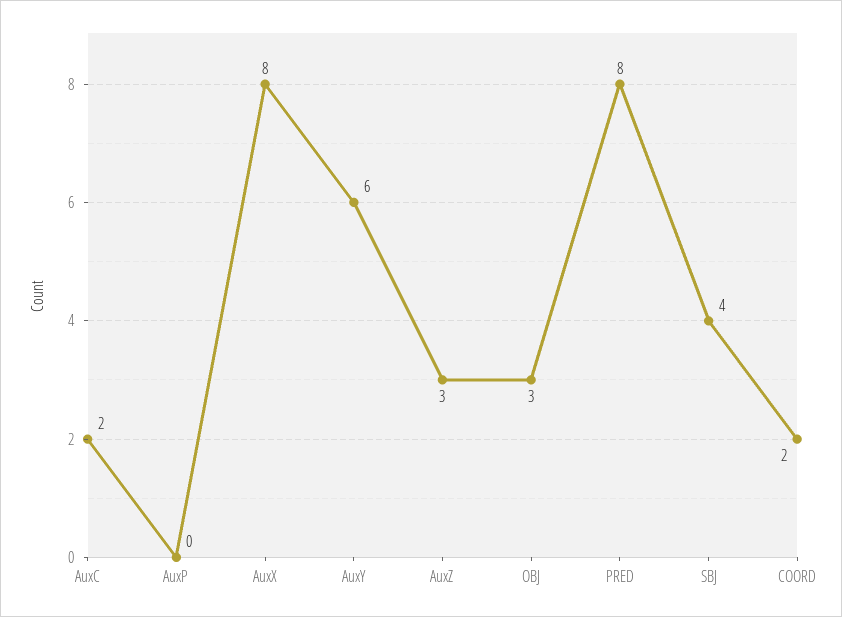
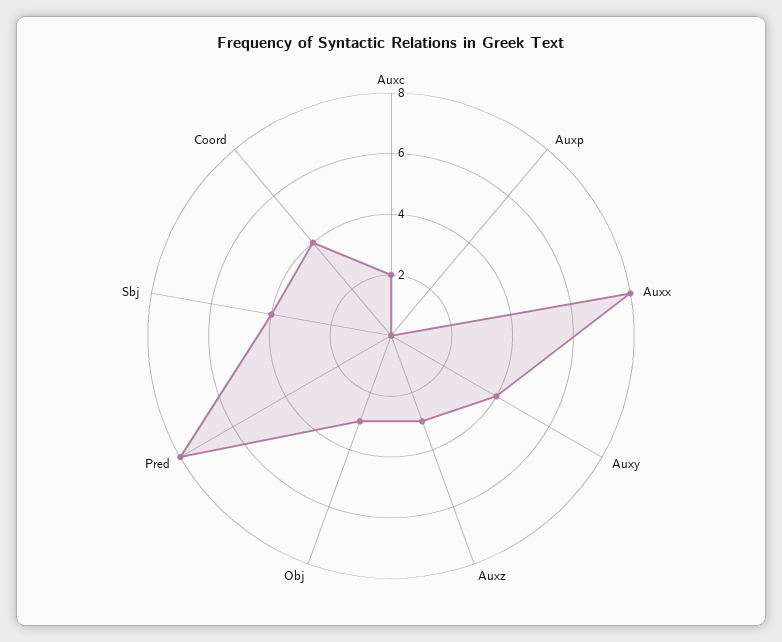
AuxY: 6 -> 4
COORD: 2 -> 4

